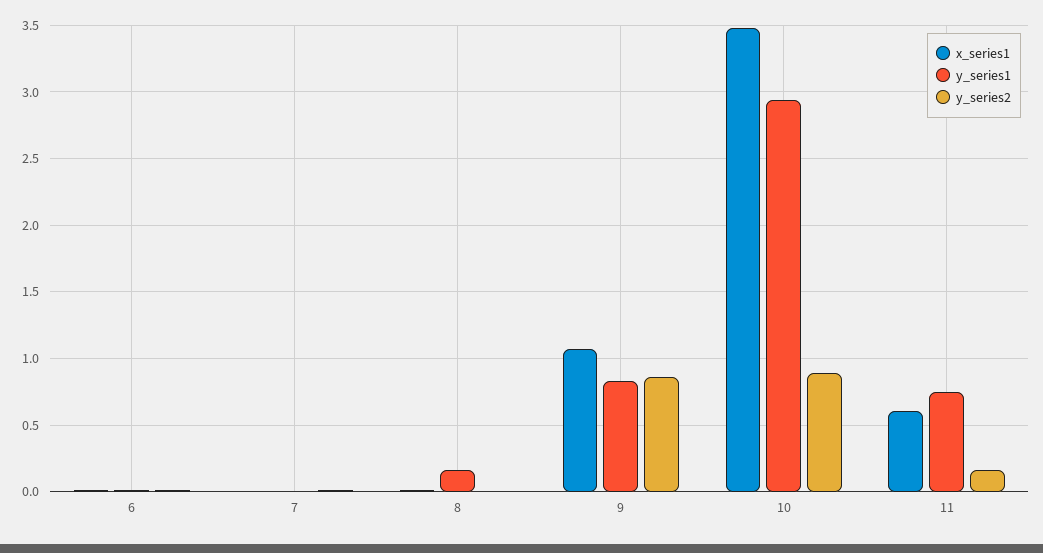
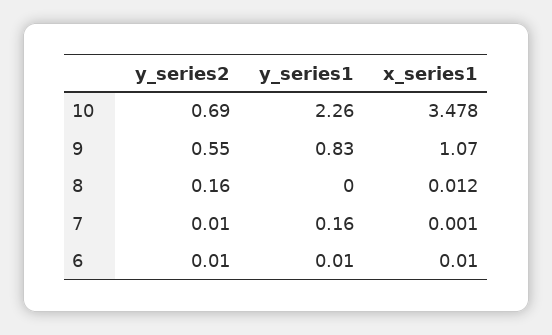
y_series1, 7: 0 -> 0.16
y_series1, 8: 0.15 -> 0
y_series2, 8: 0 -> 0.16
y_series2, 9: 0.85 -> 0.55
y_series1, 10: 2.95 -> 2.26
y_series2, 10: 0.9 -> 0.69
x_series1, 11: 0.6 -> none
y_series1, 11: 0.75 -> none
y_series2, 11: 0.15 -> none

